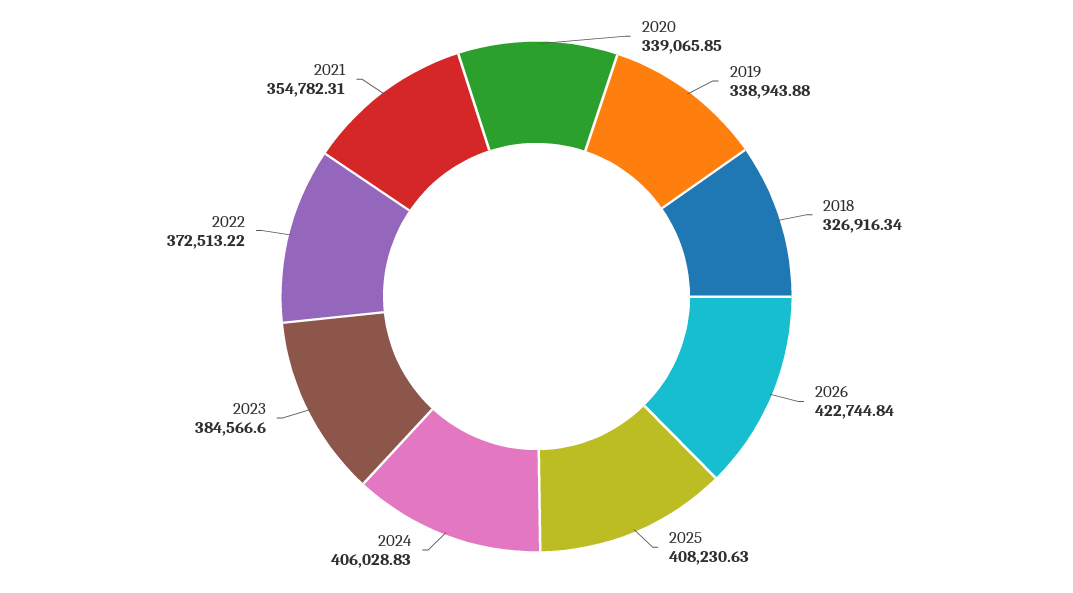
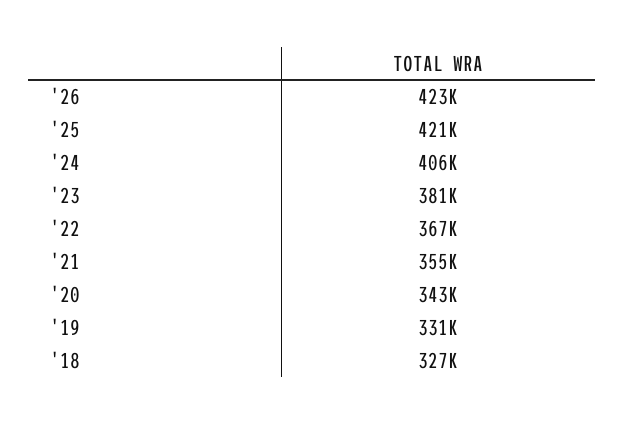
2020: 339065.85 -> 343000
2019: 338943.88 -> 331000
2025: 408230.63 -> 421000
2023: 384566.6 -> 381000
2022: 372513.22 -> 367000

